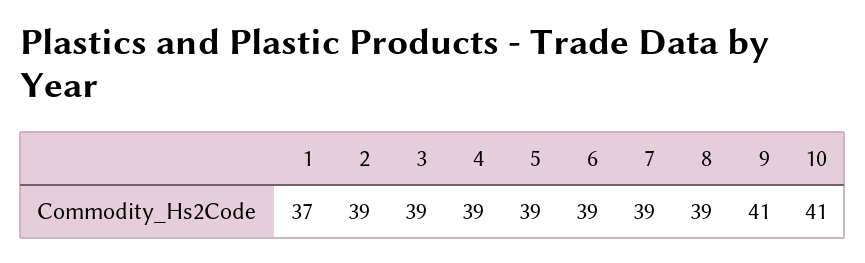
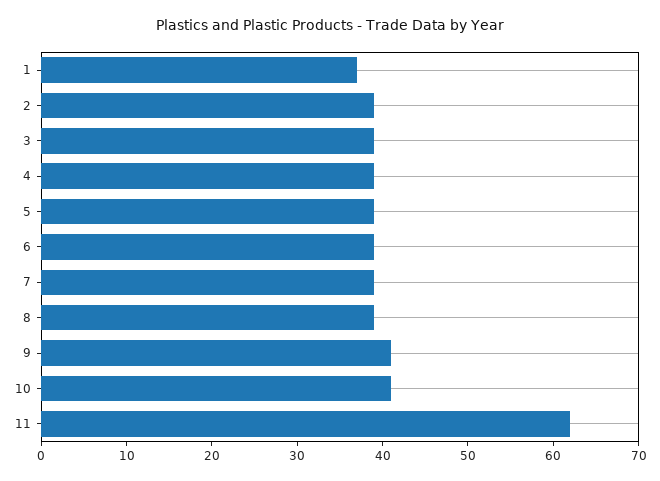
11: none -> 62

